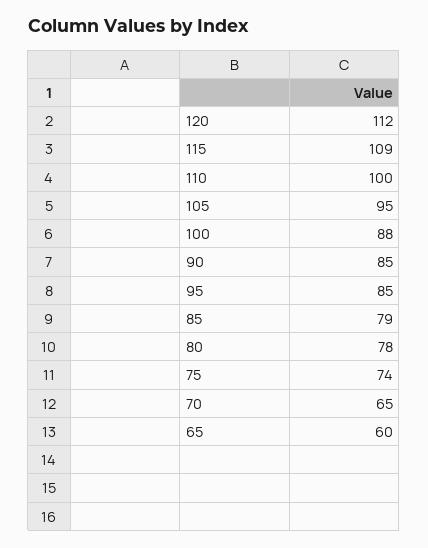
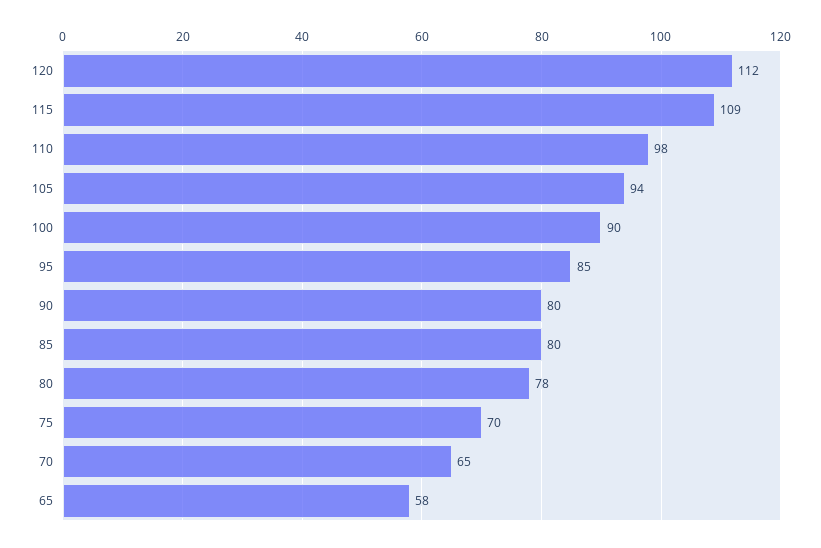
110: 100 -> 98
105: 95 -> 94
100: 88 -> 90
90: 85 -> 80
85: 79 -> 80
75: 74 -> 70
65: 60 -> 58

